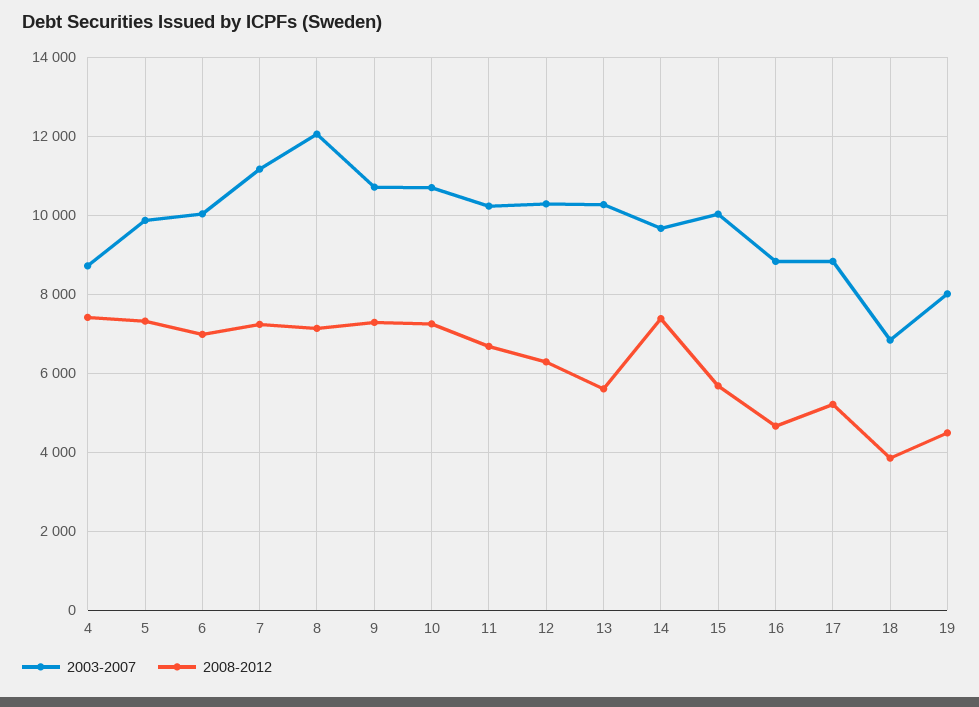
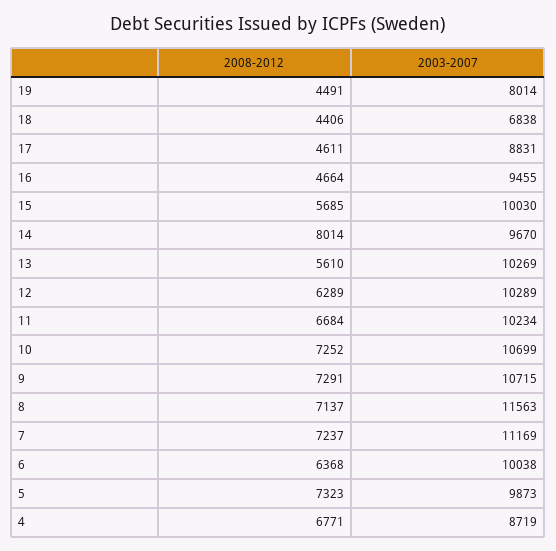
2008-2012, 4: 7400 -> 6771
2008-2012, 6: 7000 -> 6368
2003-2007, 8: 12000 -> 11563
2008-2012, 14: 7400 -> 8014
2003-2007, 16: 8800 -> 9455
2008-2012, 17: 5200 -> 4611
2008-2012, 18: 3800 -> 4406

